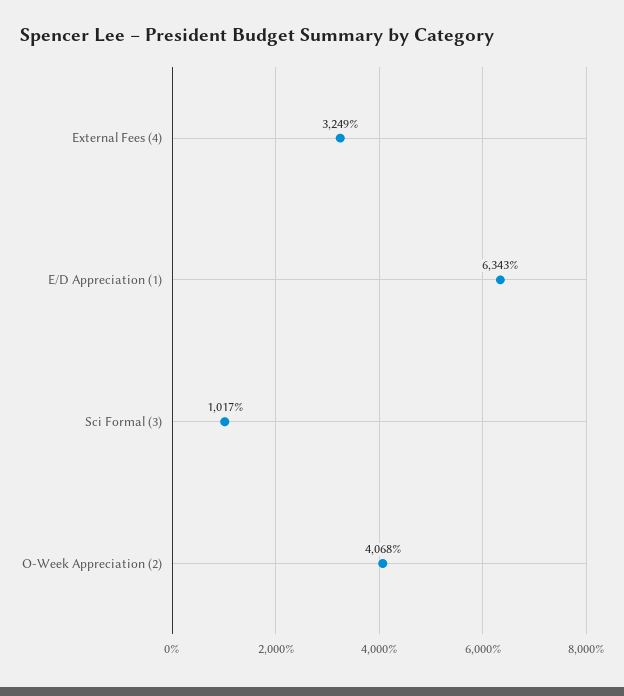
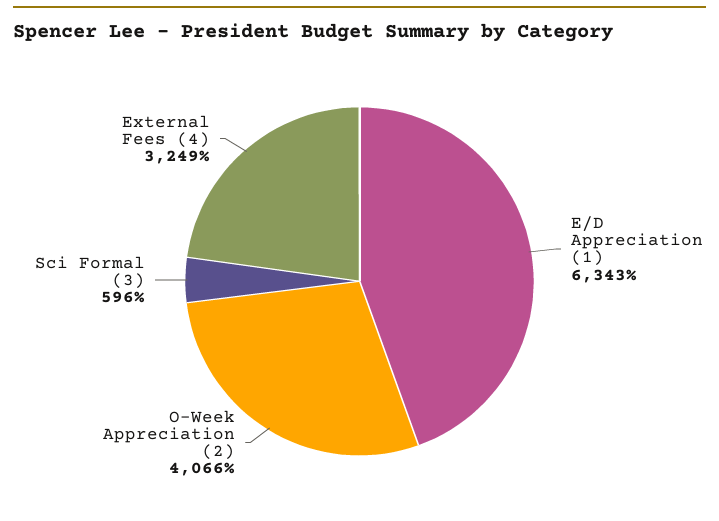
Sci Formal (3): 1017 -> 596
O-Week Appreciation (2): 4068 -> 4066

